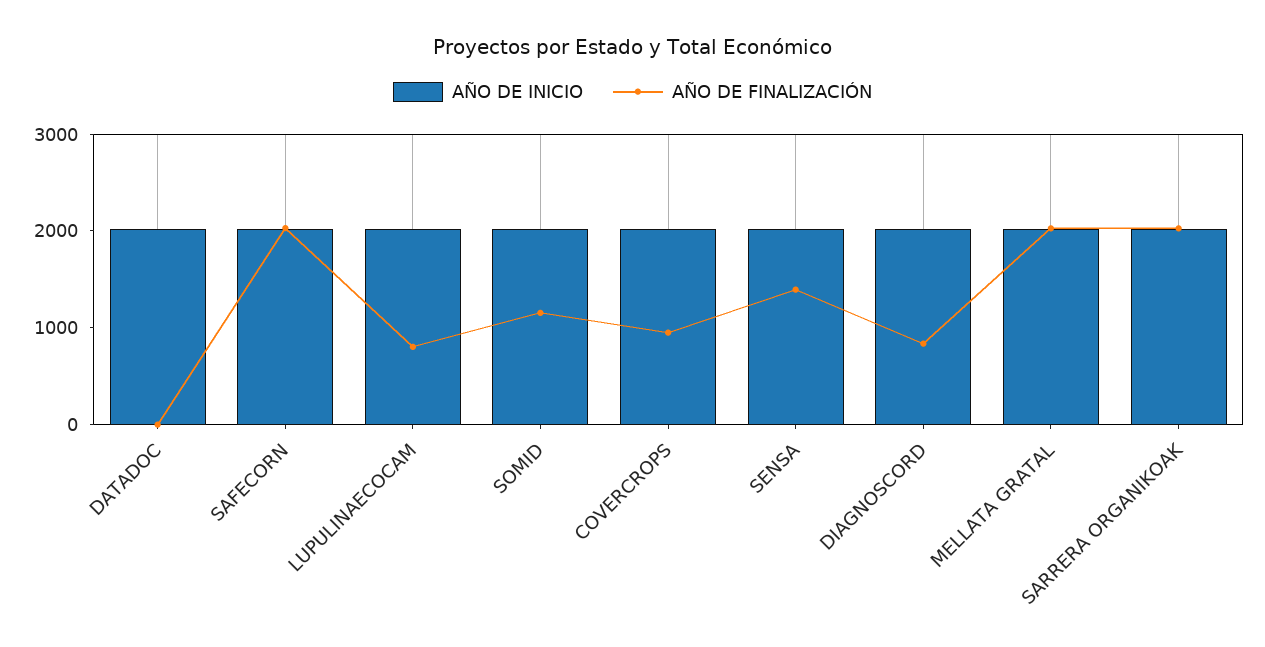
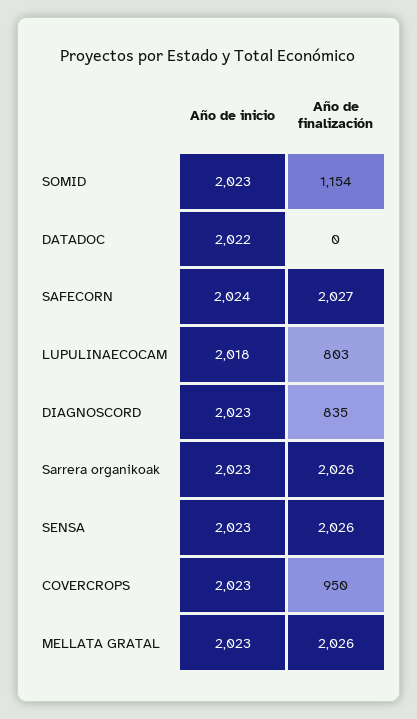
AÑO DE FINALIZACIÓN, SENSA: 1400 -> 2026

